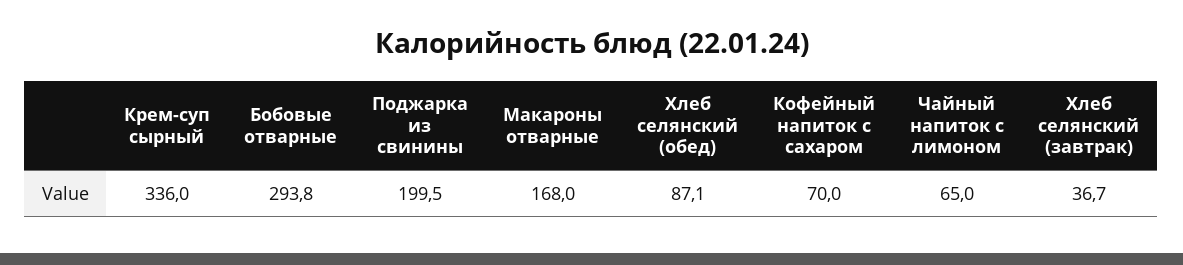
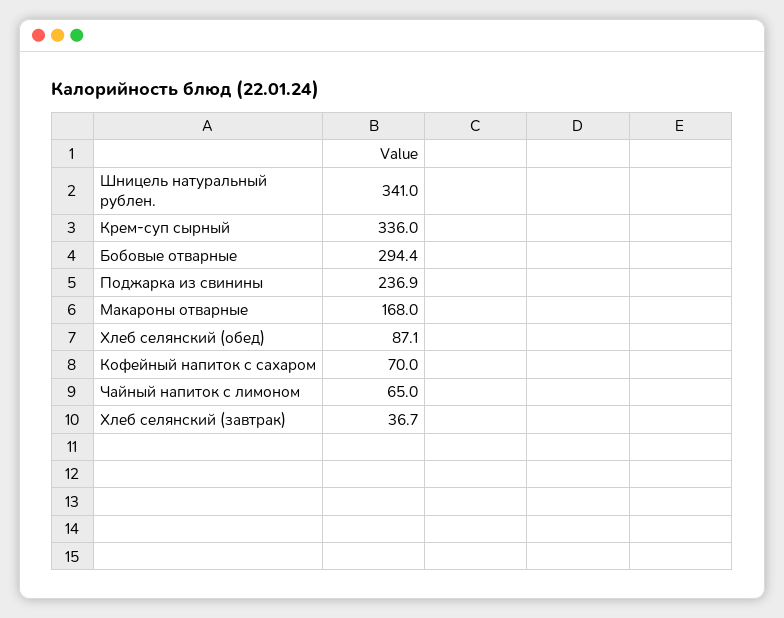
Бобовые отварные: 293.8 -> 294.4
Поджарка из свинины: 199.5 -> 236.9
Шницель натуральный рублен.: none -> 341

